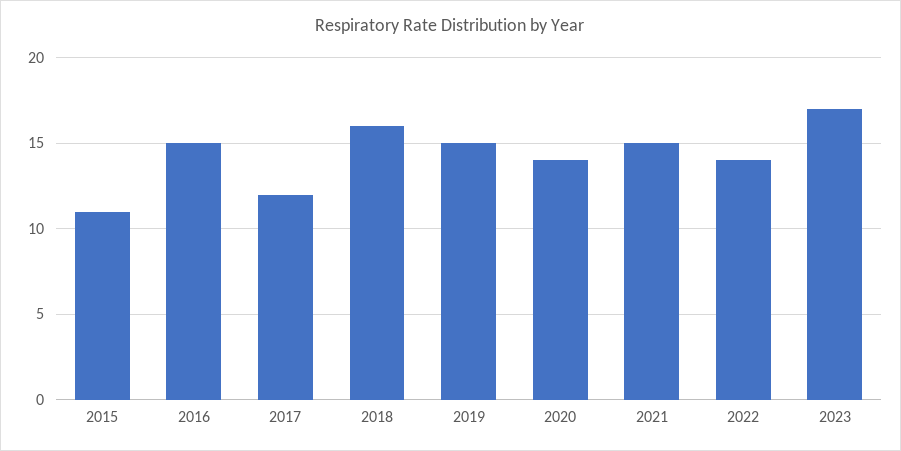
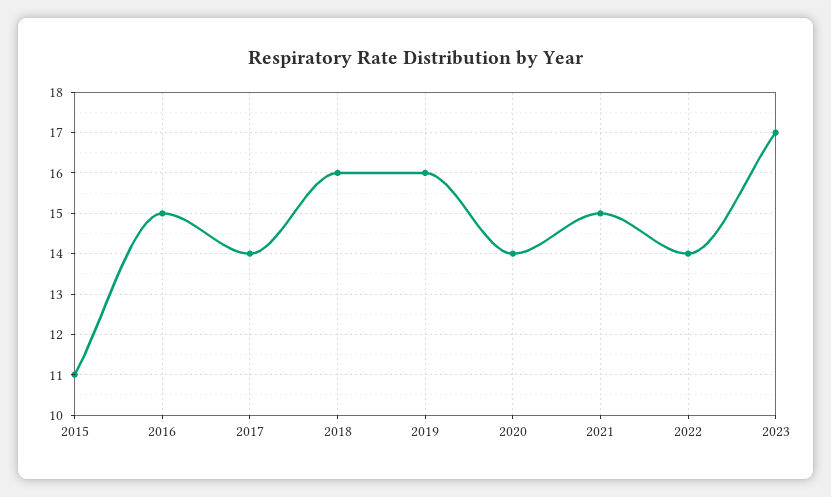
2017: 12 -> 14
2019: 15 -> 16

